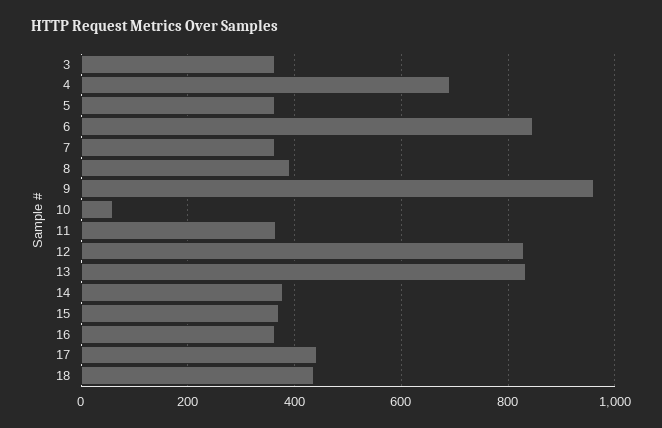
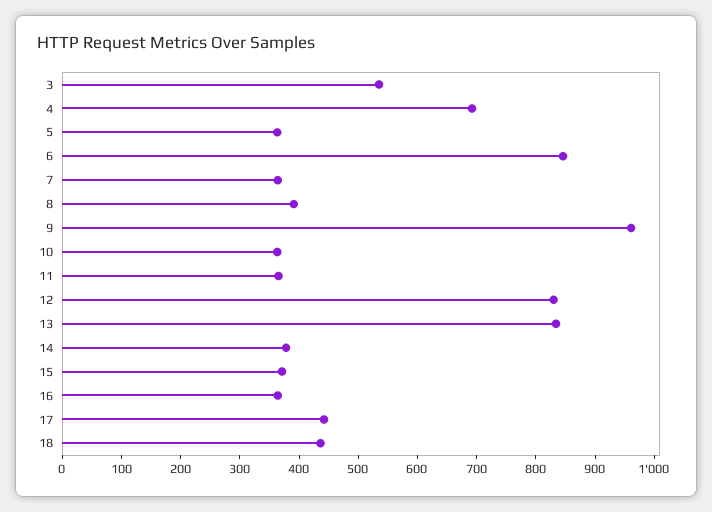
3: 360 -> 540
10: 60 -> 360

